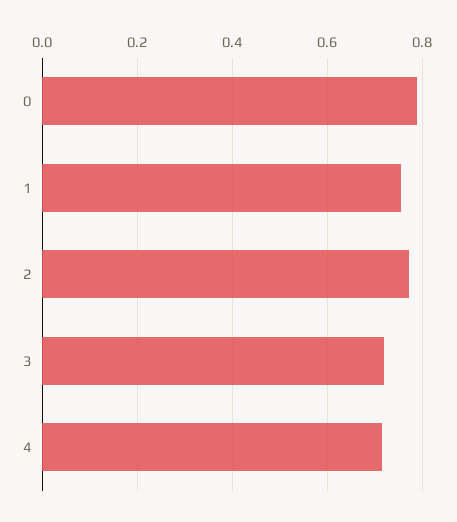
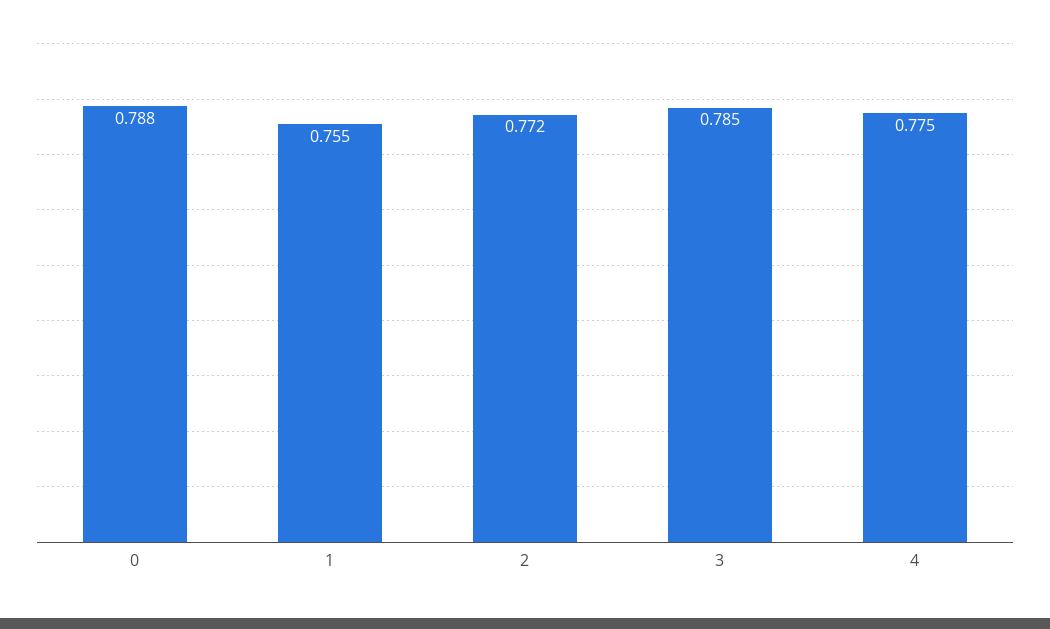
3: 0.72 -> 0.785
4: 0.72 -> 0.775

